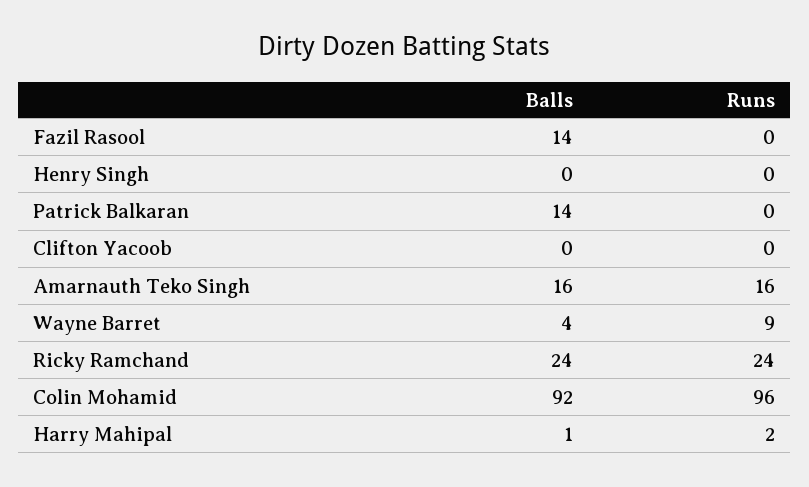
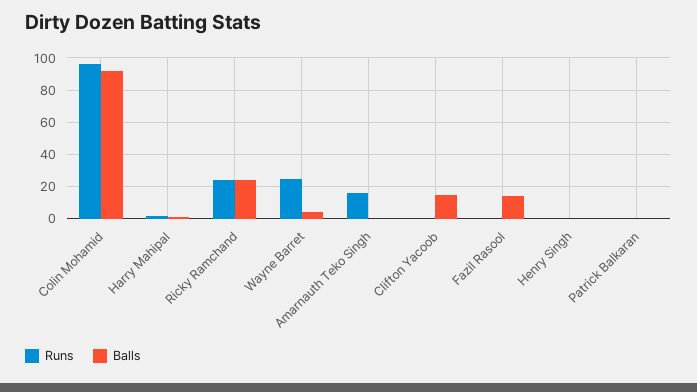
Balls, Patrick Balkaran: 14 -> 0
Balls, Clifton Yacoob: 0 -> 15
Balls, Amarnauth Teko Singh: 16 -> 0
Runs, Wayne Barret: 9 -> 25

